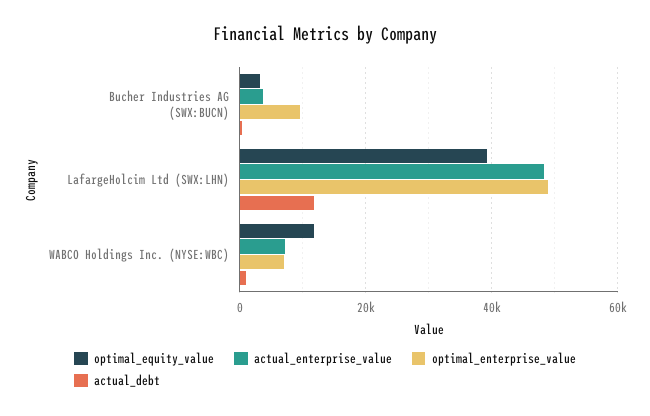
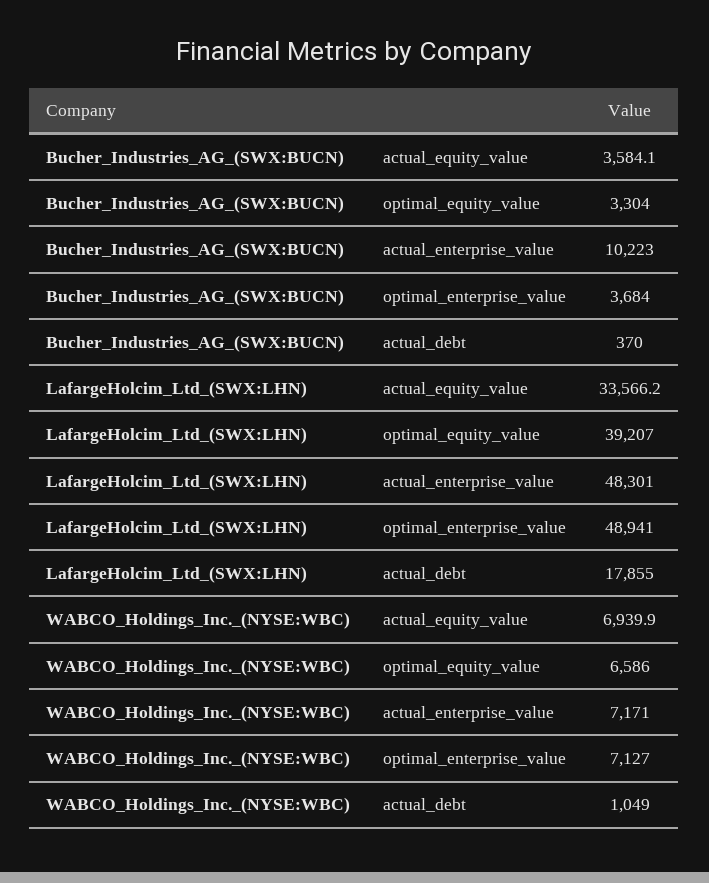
actual_enterprise_value, Bucher Industries AG (SWX:BUCN): 4000 -> 10223
optimal_enterprise_value, Bucher Industries AG (SWX:BUCN): 10000 -> 3684
actual_debt, LafargeHolcim Ltd (SWX:LHN): 12000 -> 17855
optimal_equity_value, WABCO Holdings Inc. (NYSE:WBC): 12000 -> 6586
actual_equity_value, Bucher Industries AG (SWX:BUCN): none -> 3584.1
actual_equity_value, LafargeHolcim Ltd (SWX:LHN): none -> 33566.2
actual_equity_value, WABCO Holdings Inc. (NYSE:WBC): none -> 6939.9

